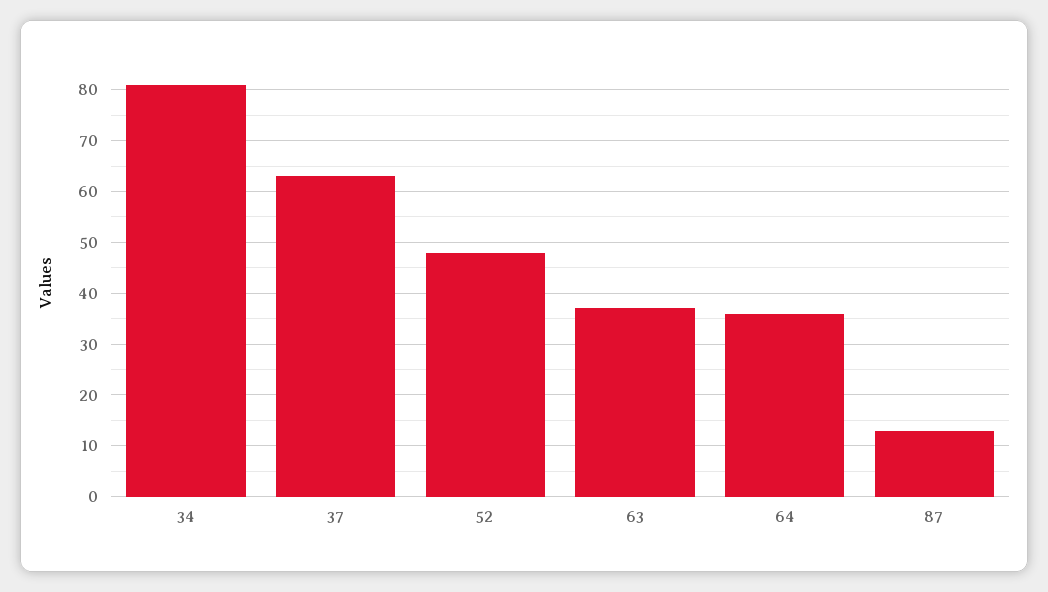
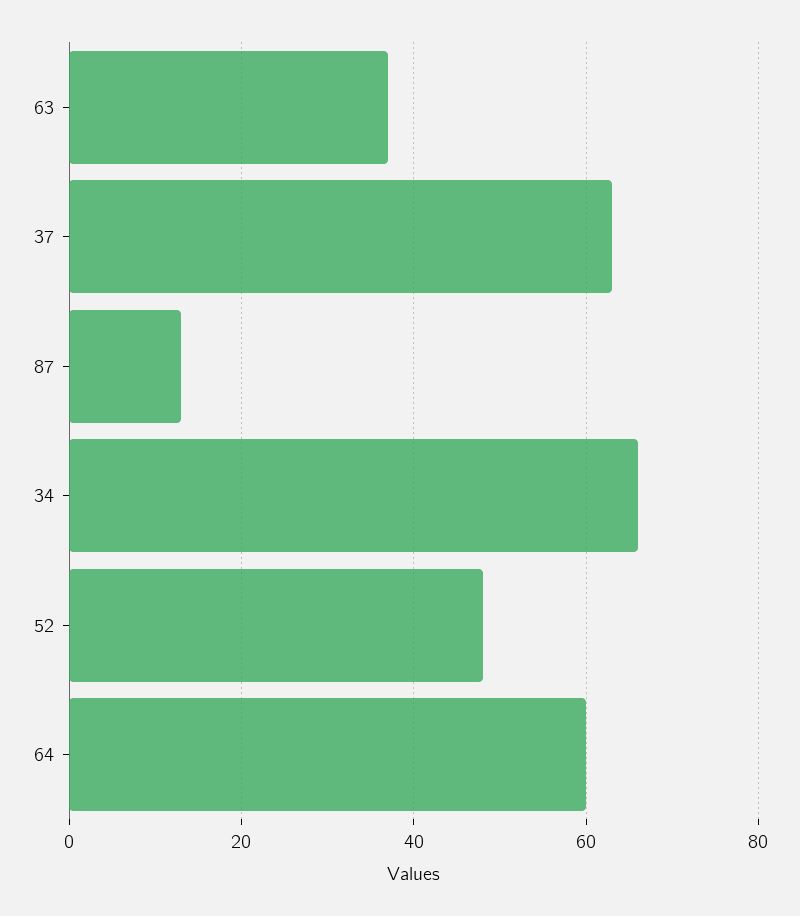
34: 80 -> 65
64: 35 -> 60

